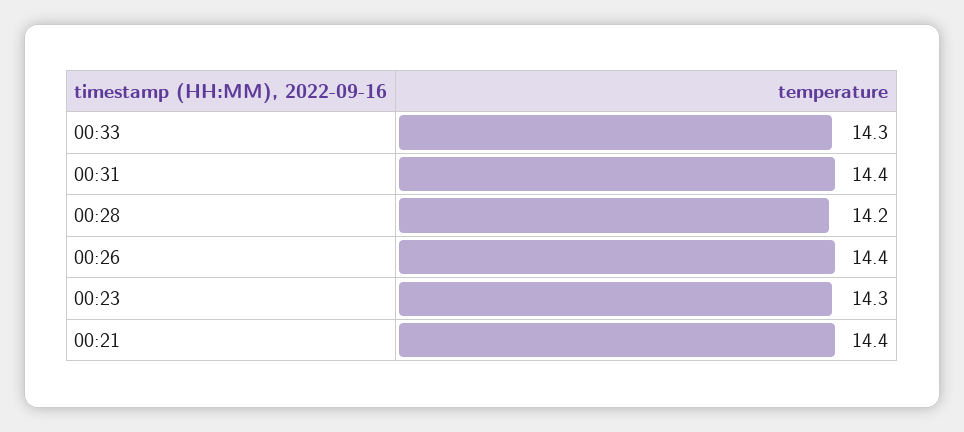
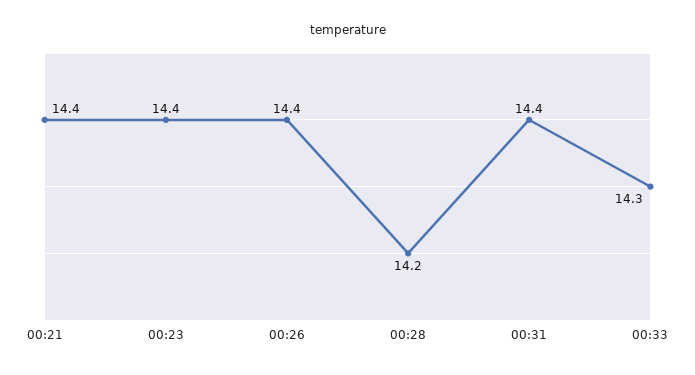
00:23: 14.3 -> 14.4

